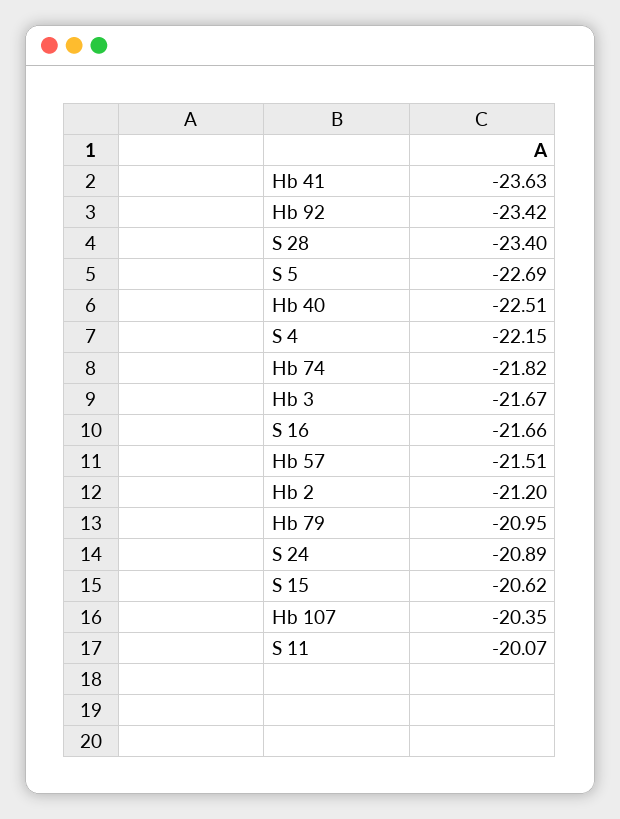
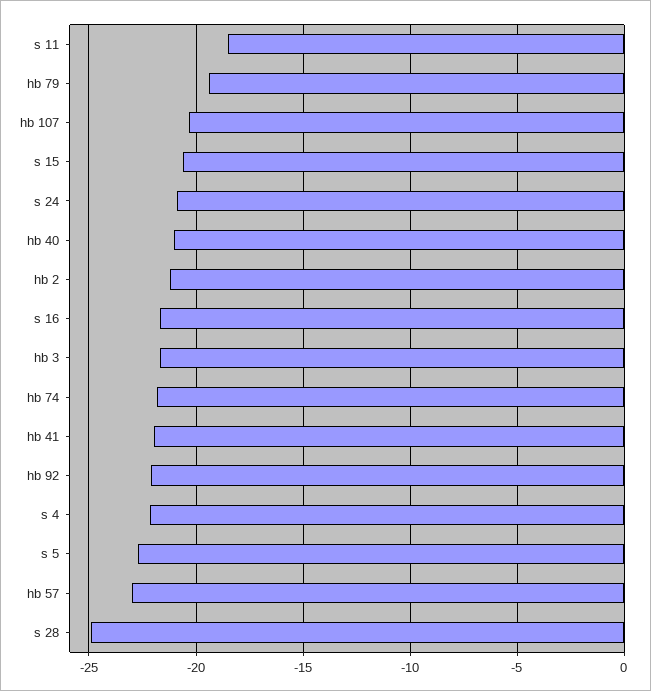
Hb 41: -23.63 -> -22
Hb 92: -23.42 -> -22
S 28: -23.4 -> -25
Hb 40: -22.51 -> -21
Hb 57: -21.51 -> -23
Hb 79: -20.95 -> -19.5
S 11: -20.07 -> -18.5

